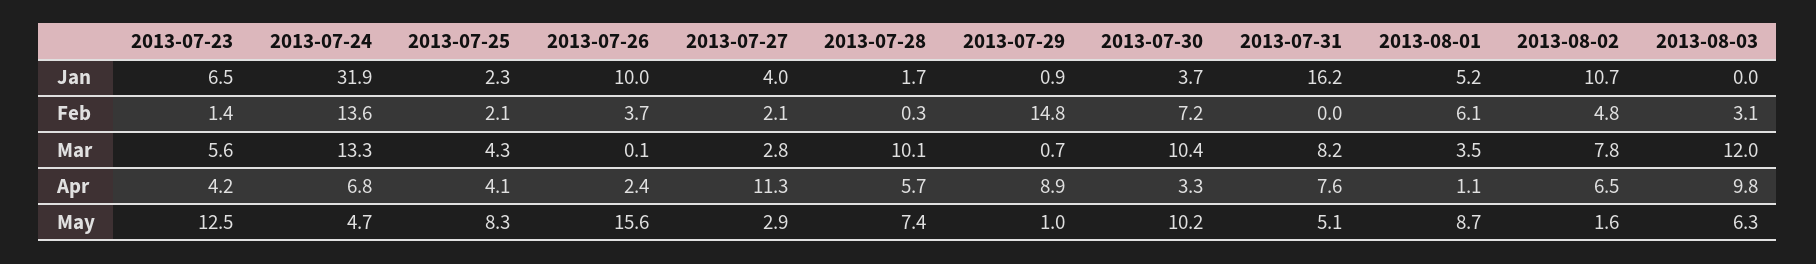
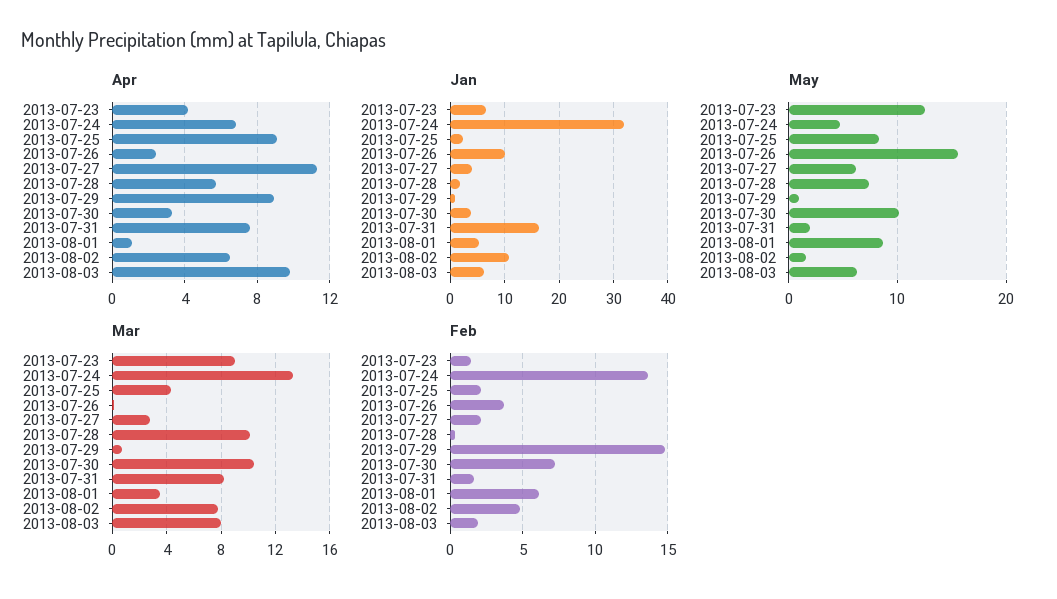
Jan, 2013-08-03: 0 -> 6
Feb, 2013-07-31: 0 -> 1.5
Feb, 2013-08-03: 3.1 -> 2
Mar, 2013-07-23: 5.6 -> 9
Mar, 2013-08-03: 12 -> 8
Apr, 2013-07-25: 4.1 -> 9
May, 2013-07-27: 2.9 -> 6
May, 2013-07-31: 5.1 -> 2

